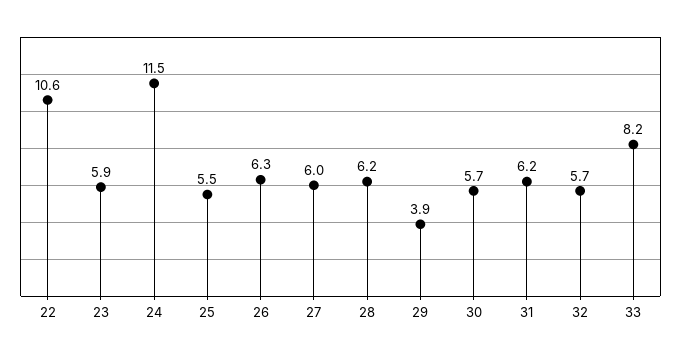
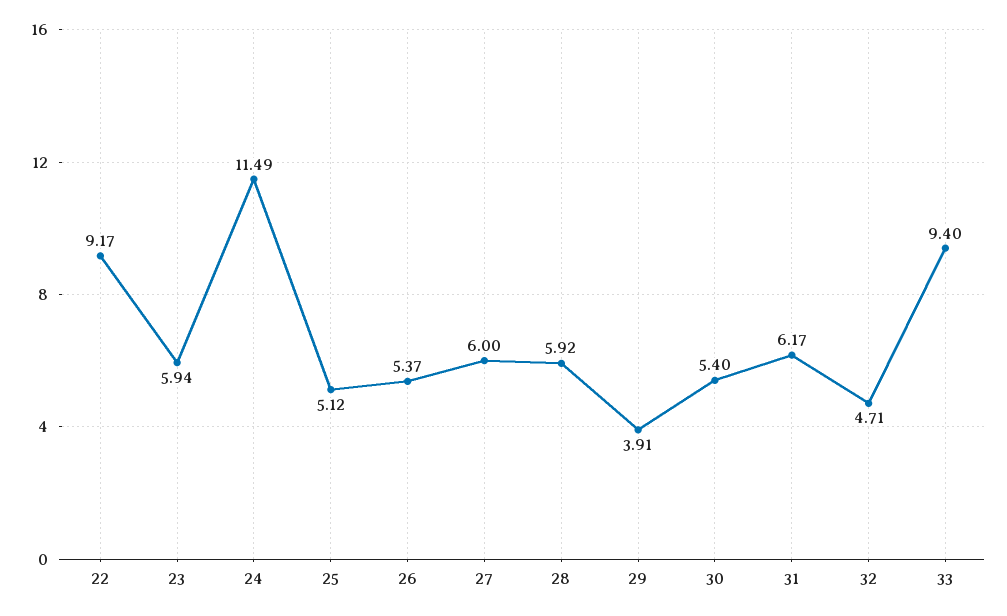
22: 10.6 -> 9.17
25: 5.5 -> 5.12
26: 6.3 -> 5.37
28: 6.2 -> 5.92
30: 5.7 -> 5.4
32: 5.7 -> 4.71
33: 8.2 -> 9.4

